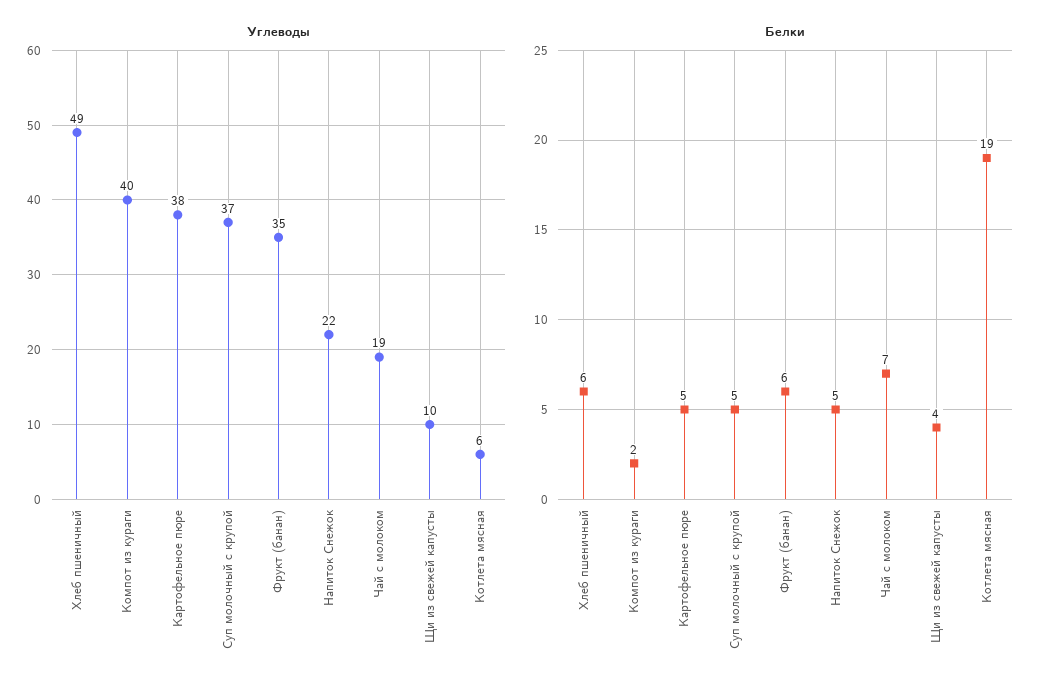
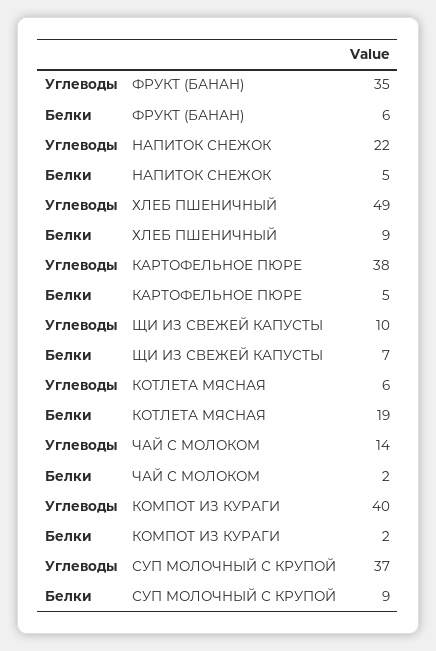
Углеводы, Чай с молоком: 19 -> 14
Белки, Хлеб пшеничный: 6 -> 9
Белки, Суп молочный с крупой: 5 -> 9
Белки, Чай с молоком: 7 -> 2
Белки, Щи из свежей капусты: 4 -> 7

